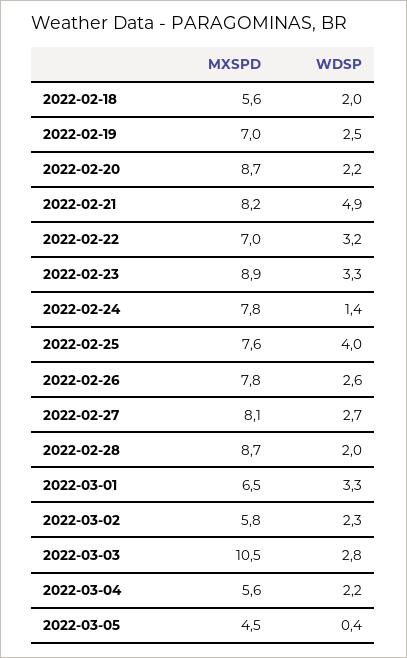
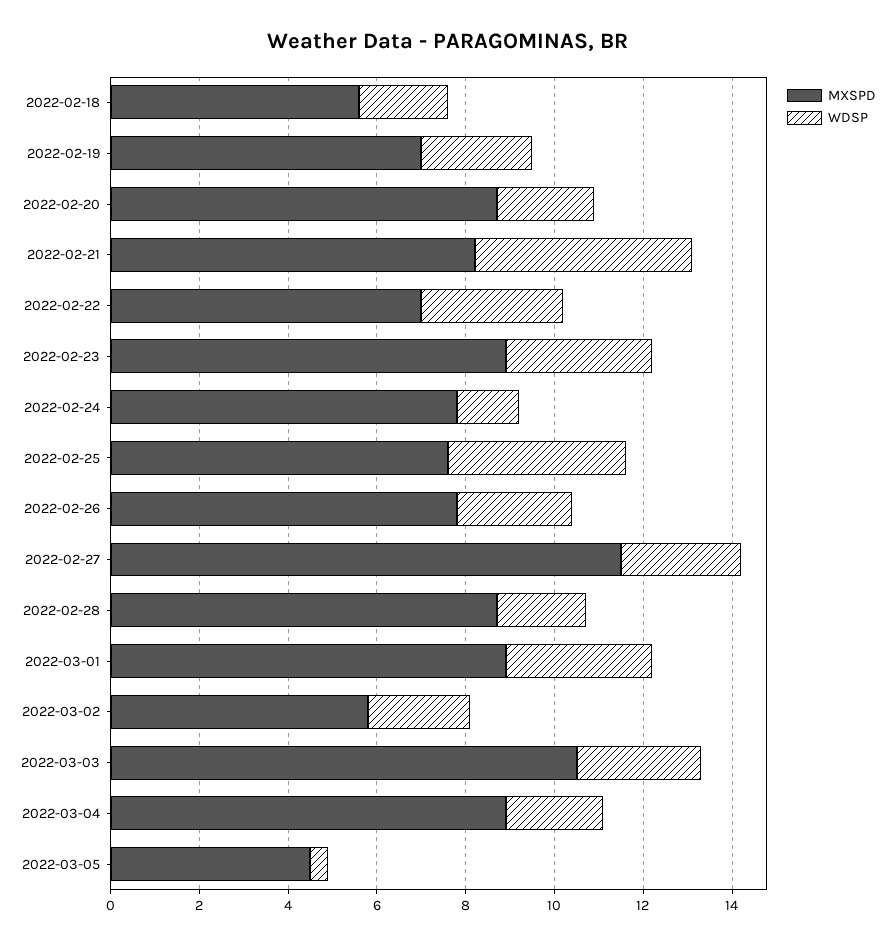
MXSPD, 2022-02-27: 8.1 -> 11.5
MXSPD, 2022-03-01: 6.5 -> 9
MXSPD, 2022-03-04: 5.6 -> 9

